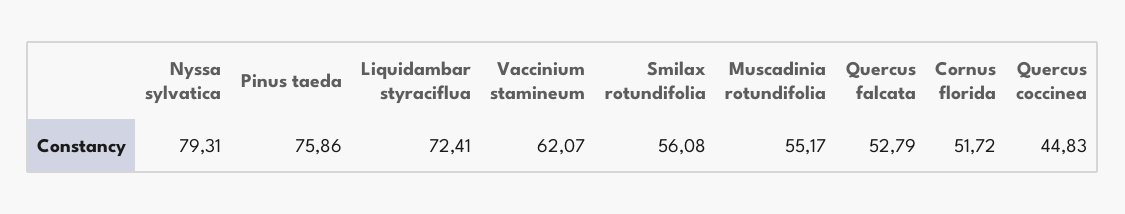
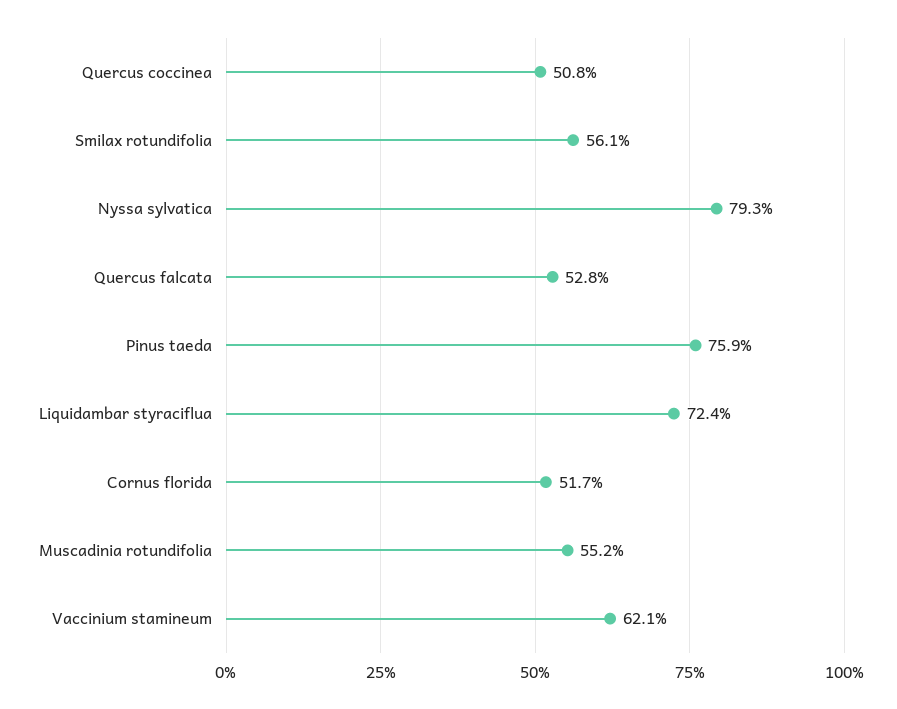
Quercus coccinea: 44.83 -> 50.8

